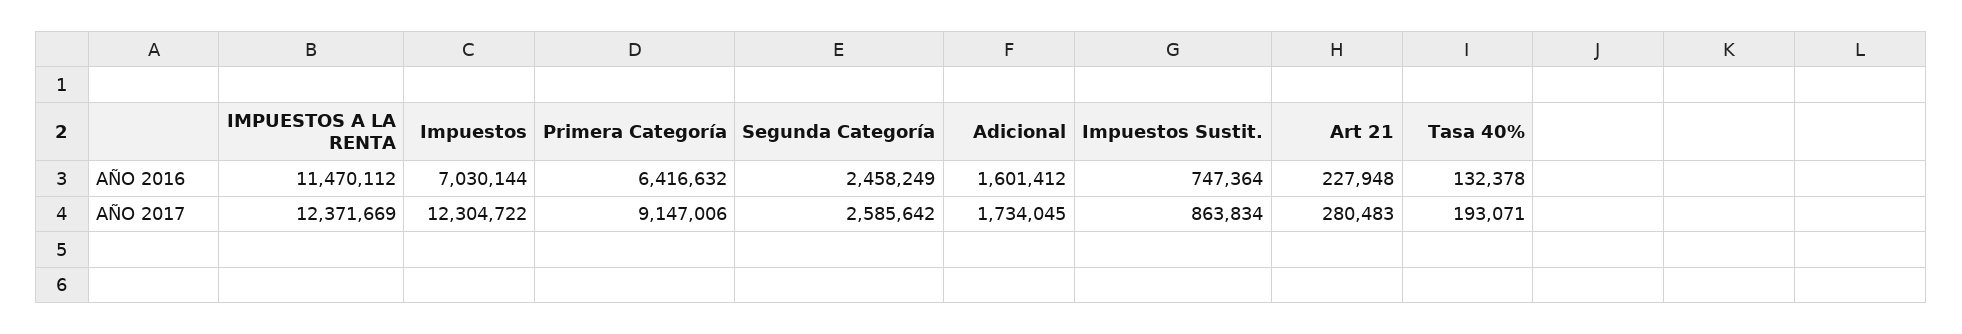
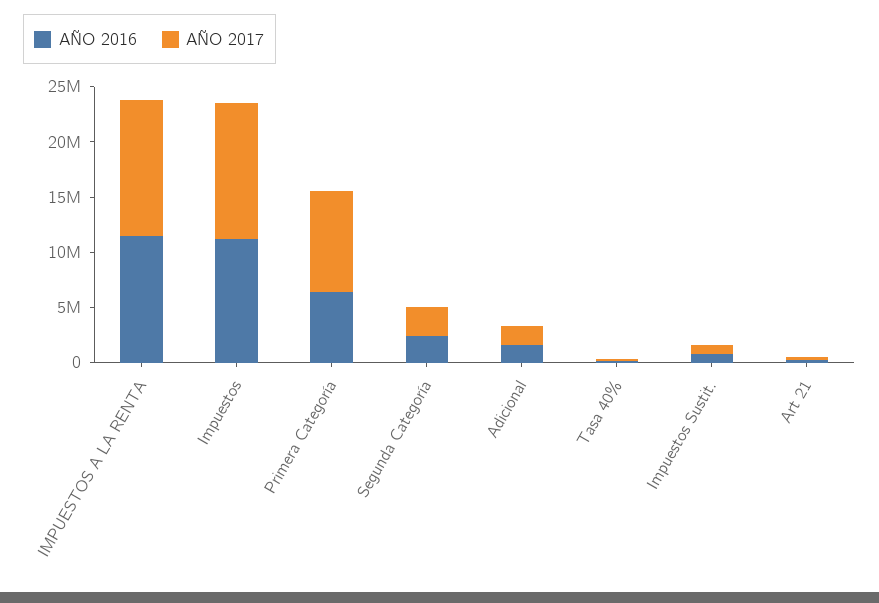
AÑO 2016, Impuestos: 7030144 -> 11000000

